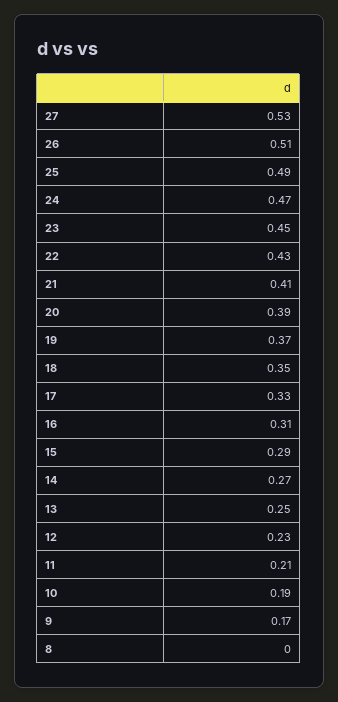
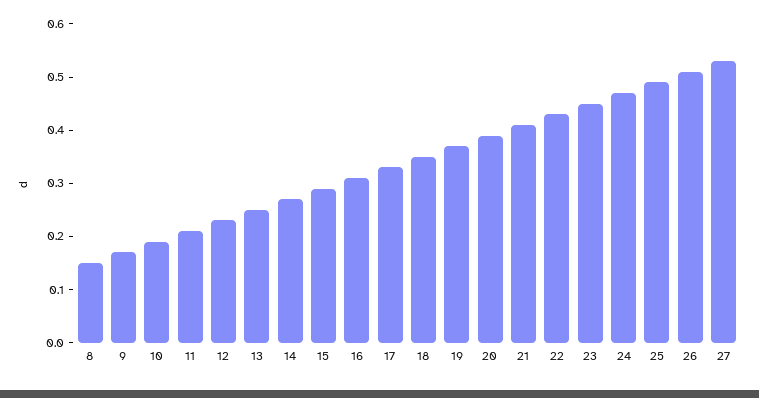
8: 0 -> 0.15

